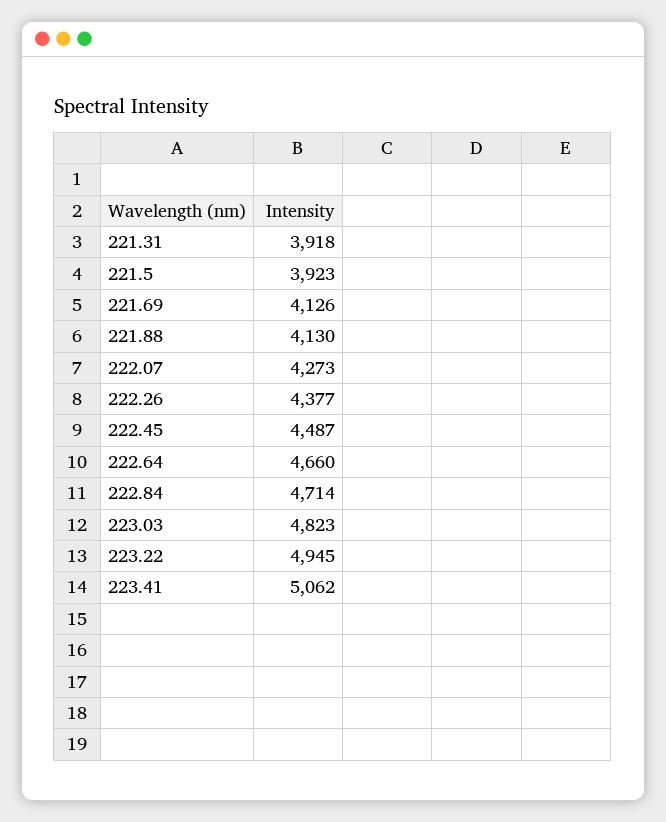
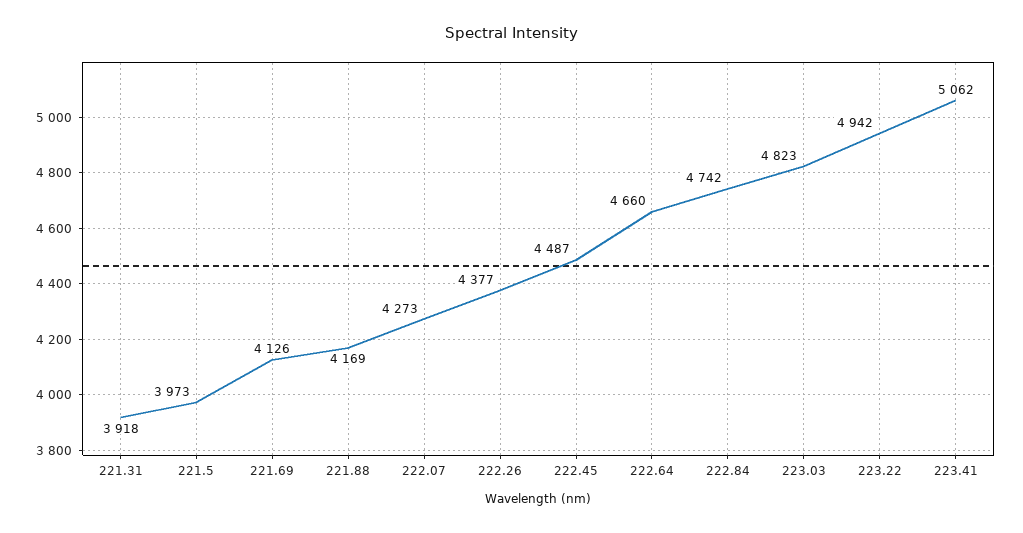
221.5: 3923 -> 3973
221.88: 4130 -> 4169
222.84: 4714 -> 4742
223.22: 4945 -> 4942

